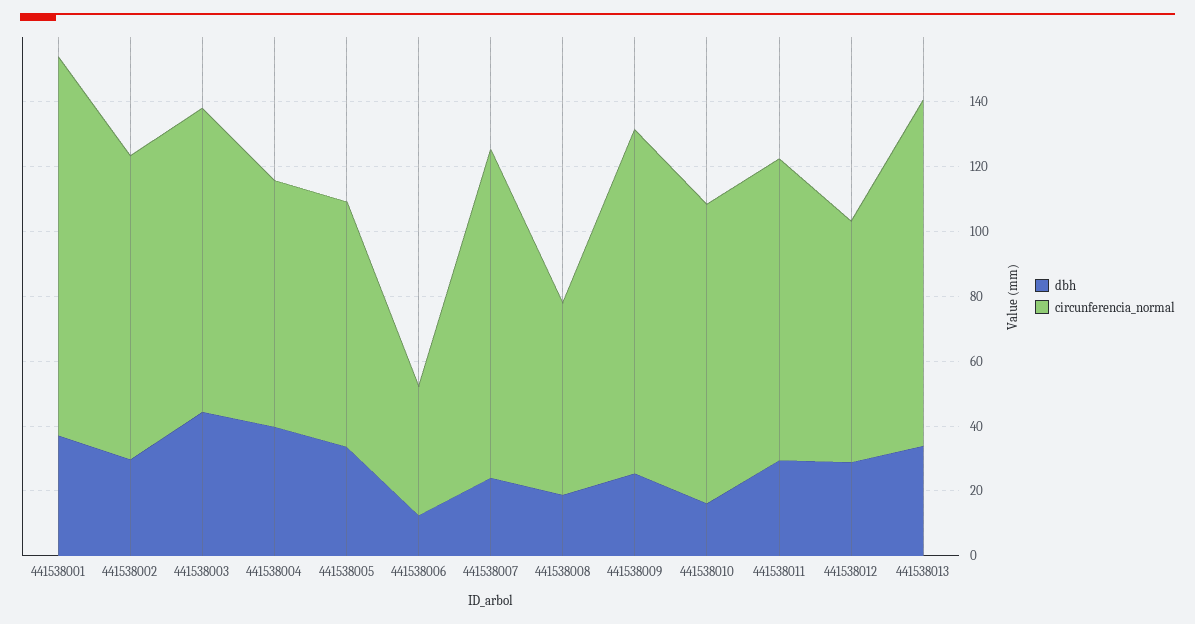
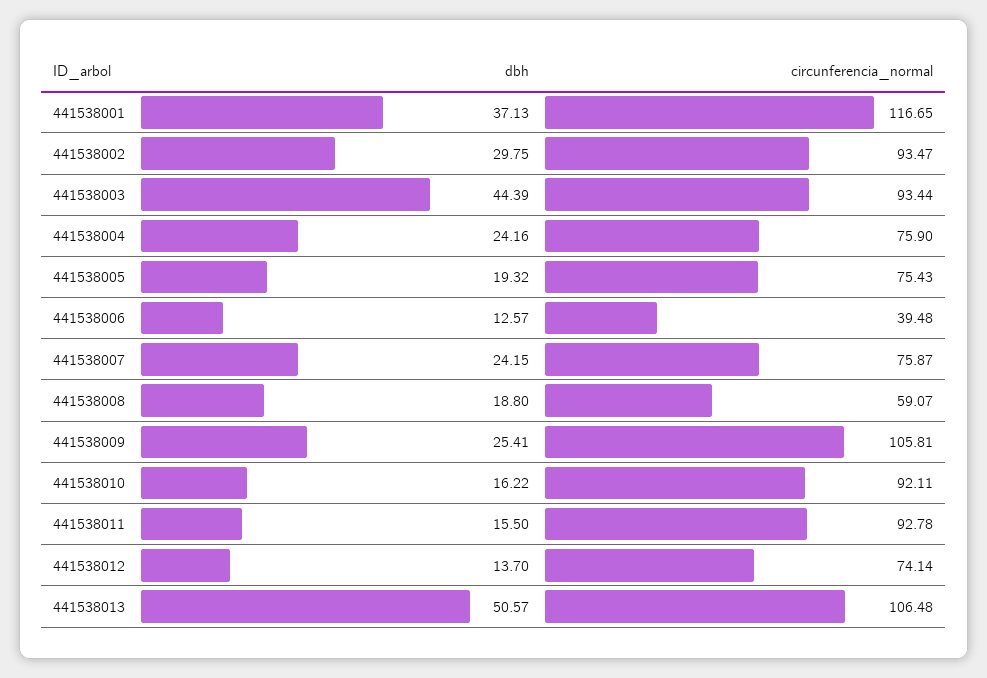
dbh, 441538004: 40 -> 24.16
dbh, 441538005: 35 -> 19.32
circunferencia_normal, 441538007: 100 -> 75.87
dbh, 441538011: 30 -> 15.5
dbh, 441538012: 30 -> 13.7
dbh, 441538013: 35 -> 50.57

